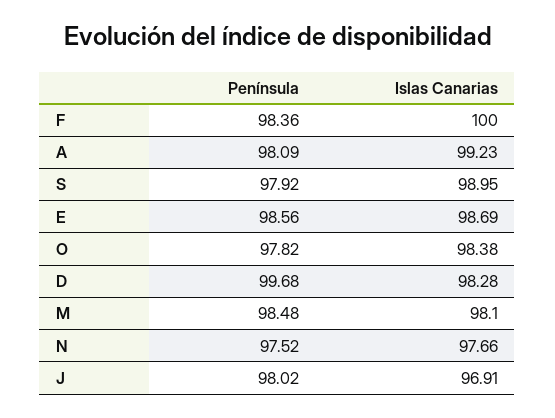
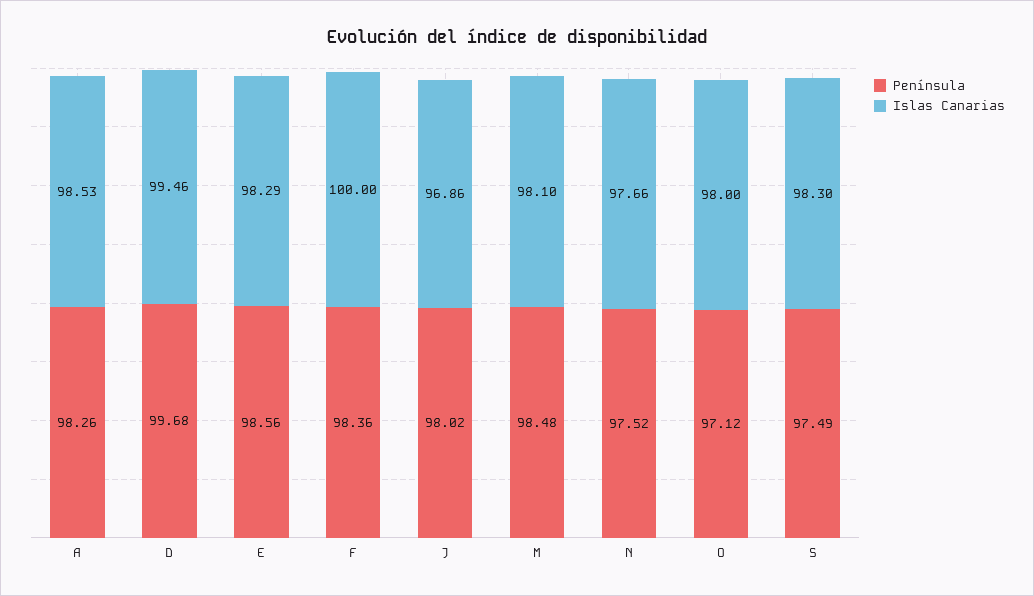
Península, A: 98.09 -> 98.26
Islas Canarias, A: 99.23 -> 98.53
Península, S: 97.92 -> 97.49
Islas Canarias, S: 98.95 -> 98.3
Islas Canarias, E: 98.69 -> 98.29
Península, O: 97.82 -> 97.12
Islas Canarias, O: 98.38 -> 98
Islas Canarias, D: 98.28 -> 99.46
Islas Canarias, J: 96.91 -> 96.86

